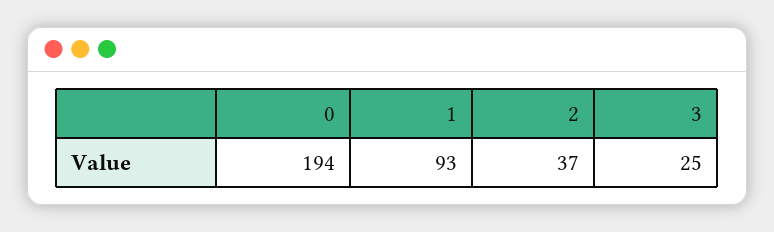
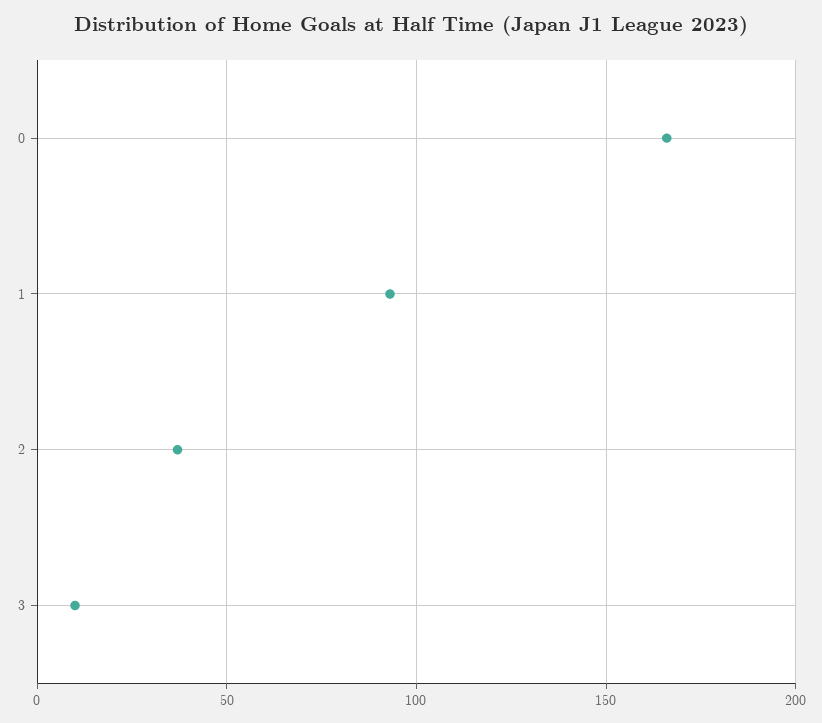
0: 194 -> 165
3: 25 -> 10

